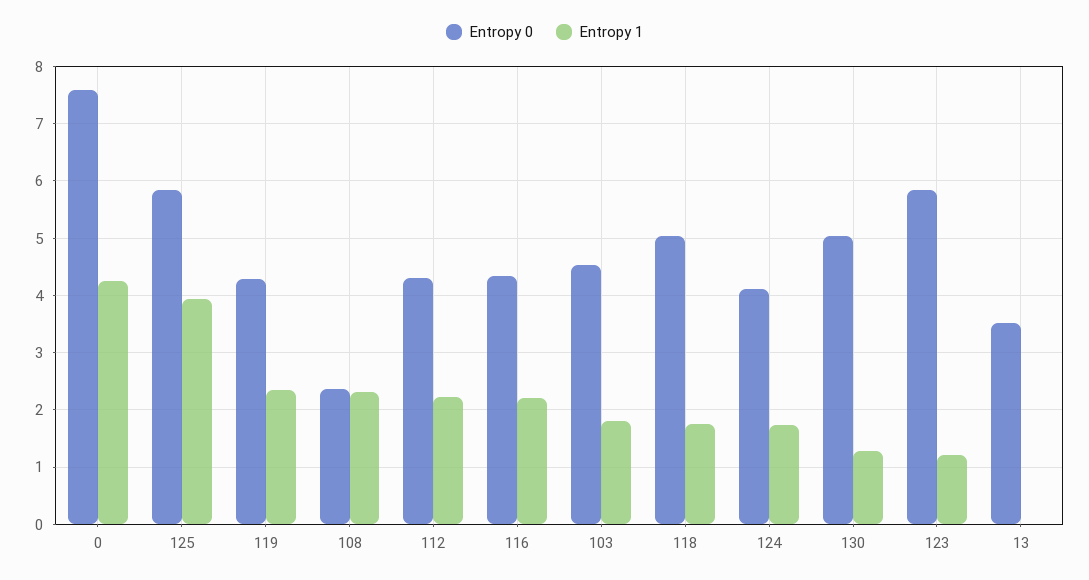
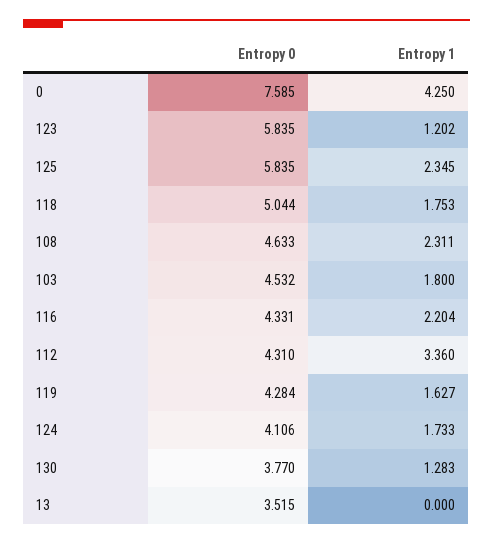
Entropy 1, 125: 4 -> 2.345
Entropy 1, 119: 2.4 -> 1.627
Entropy 0, 108: 2.4 -> 4.633
Entropy 1, 112: 2.2 -> 3.36
Entropy 0, 130: 5 -> 3.77

